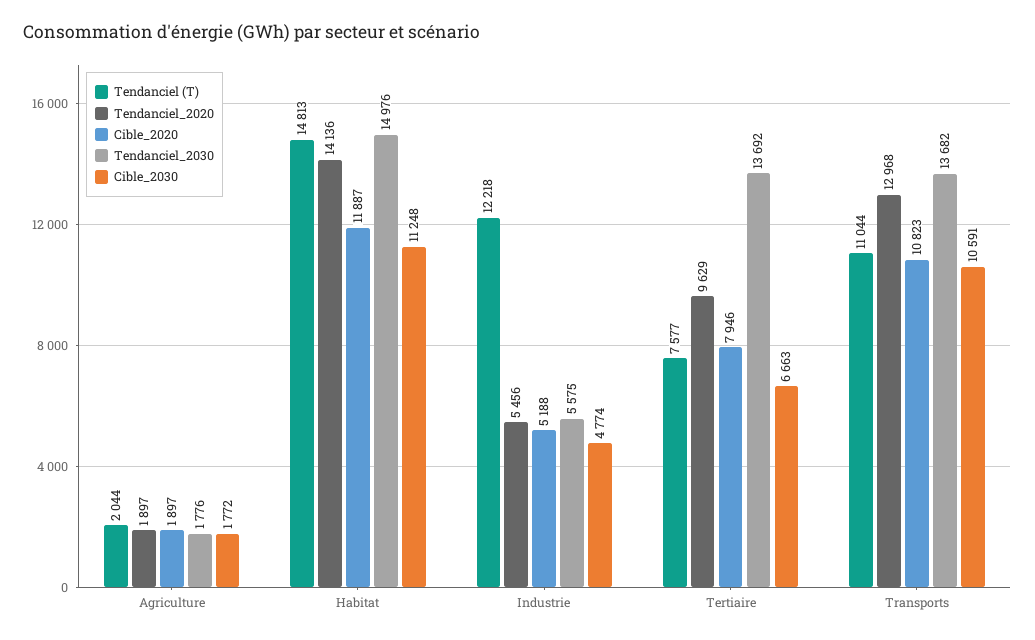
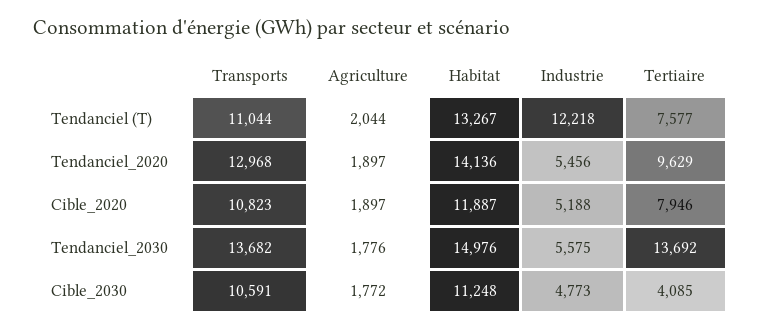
Tendanciel (T), Habitat: 14813 -> 13267
Cible_2030, Industrie: 4774 -> 4773
Cible_2030, Tertiaire: 6663 -> 4085

